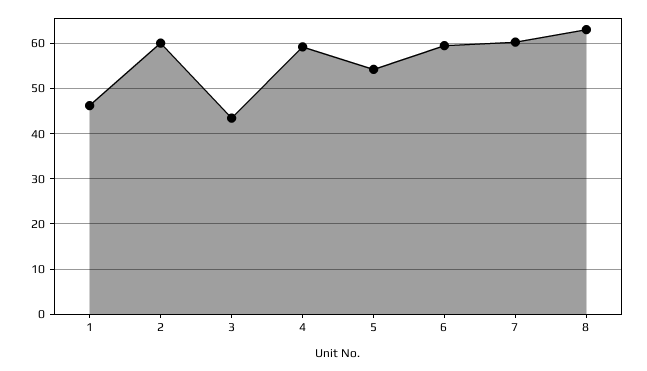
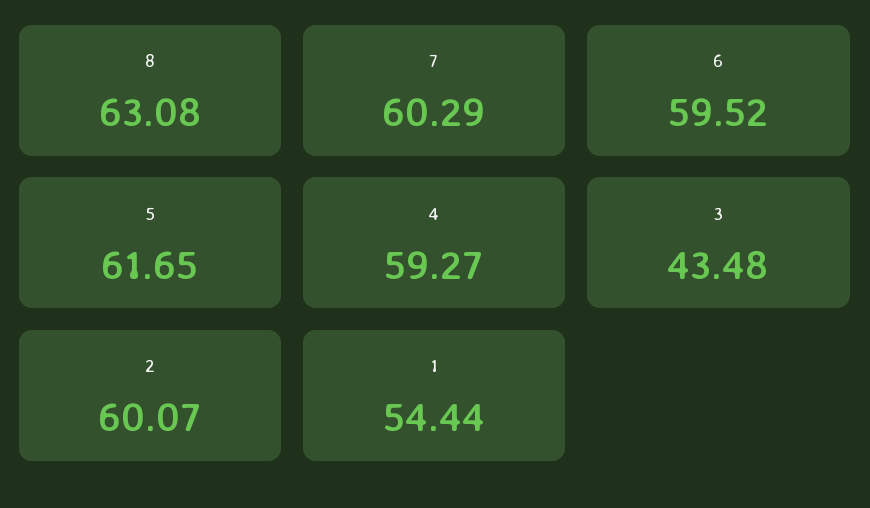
1: 46 -> 54.44
5: 54 -> 61.65

